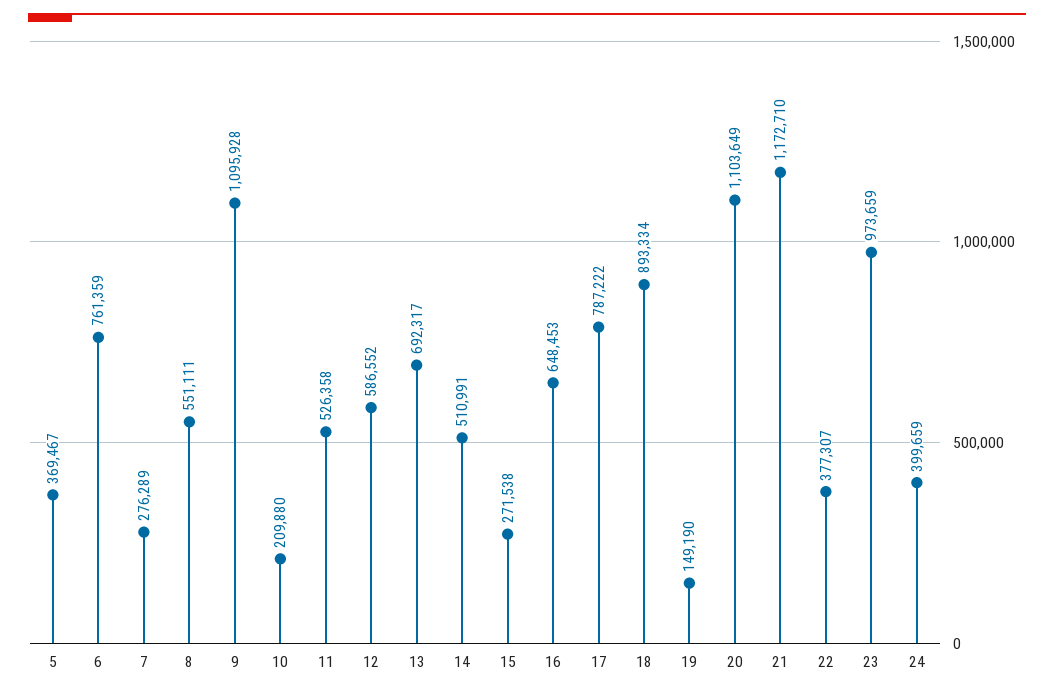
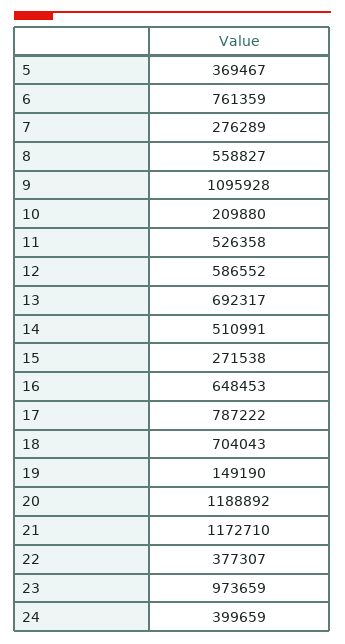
8: 551111 -> 558827
18: 893334 -> 704043
20: 1103649 -> 1188892

